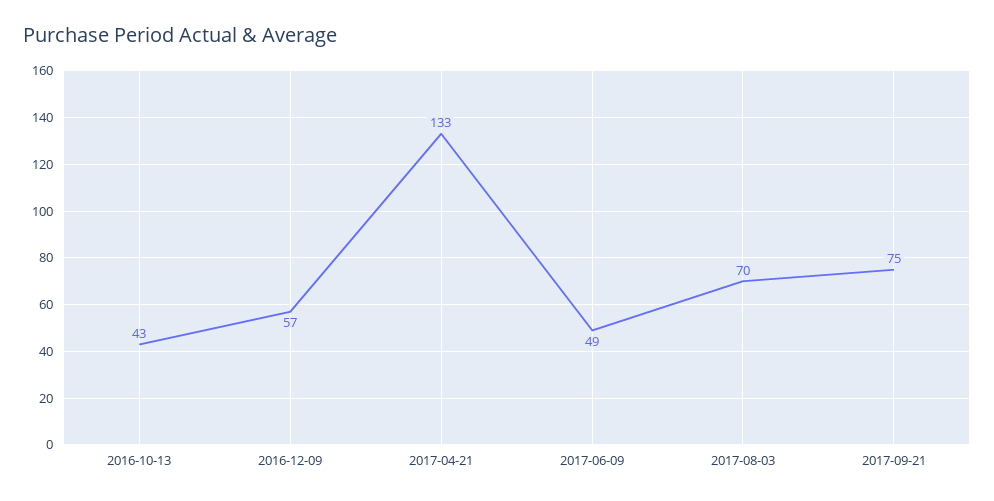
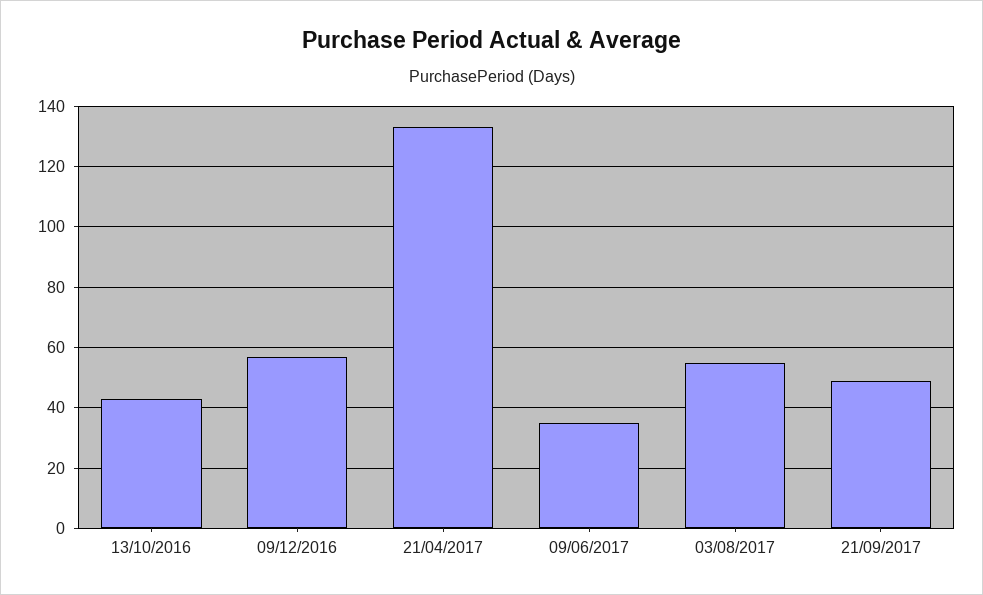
2017-06-09: 49 -> 35
2017-08-03: 70 -> 55
2017-09-21: 75 -> 50

